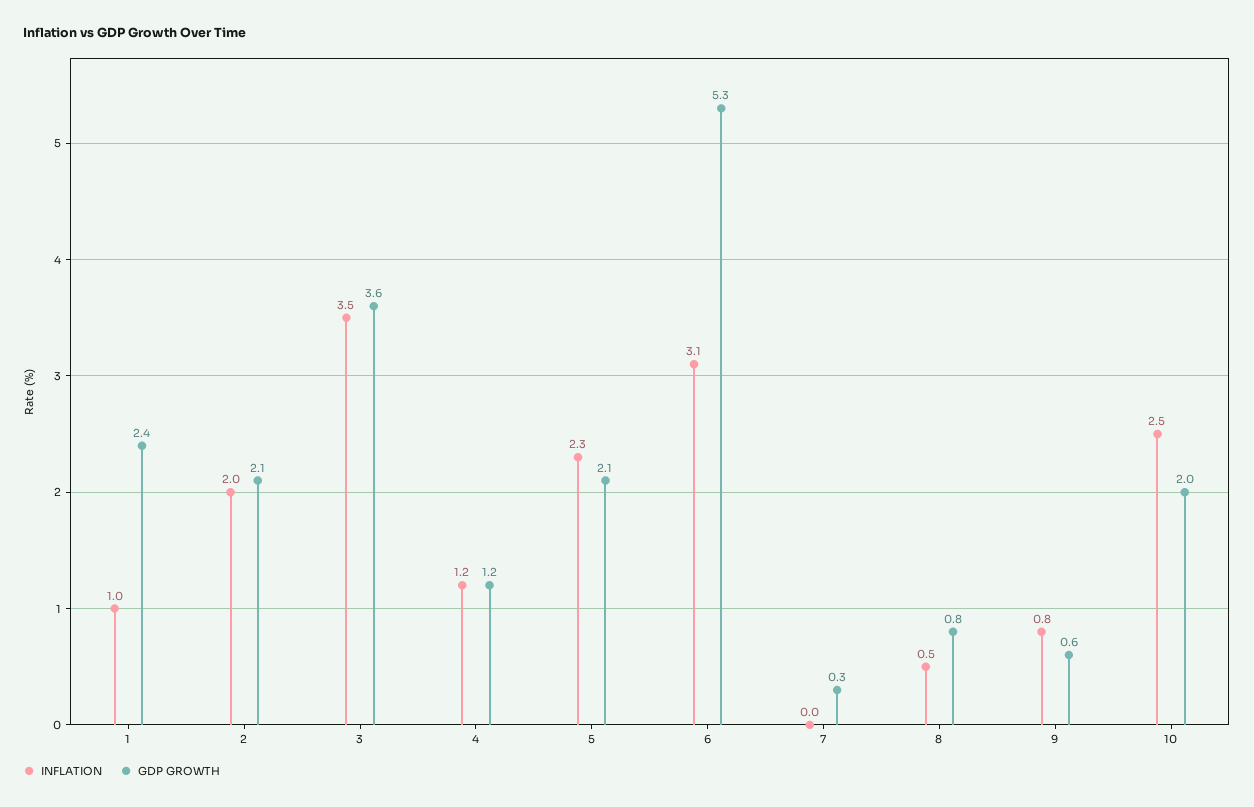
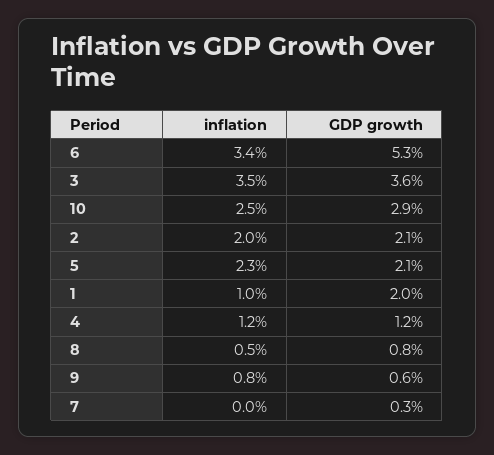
GDP GROWTH, 1: 2.4 -> 2
INFLATION, 6: 3.1 -> 3.4
GDP GROWTH, 10: 2 -> 2.9

